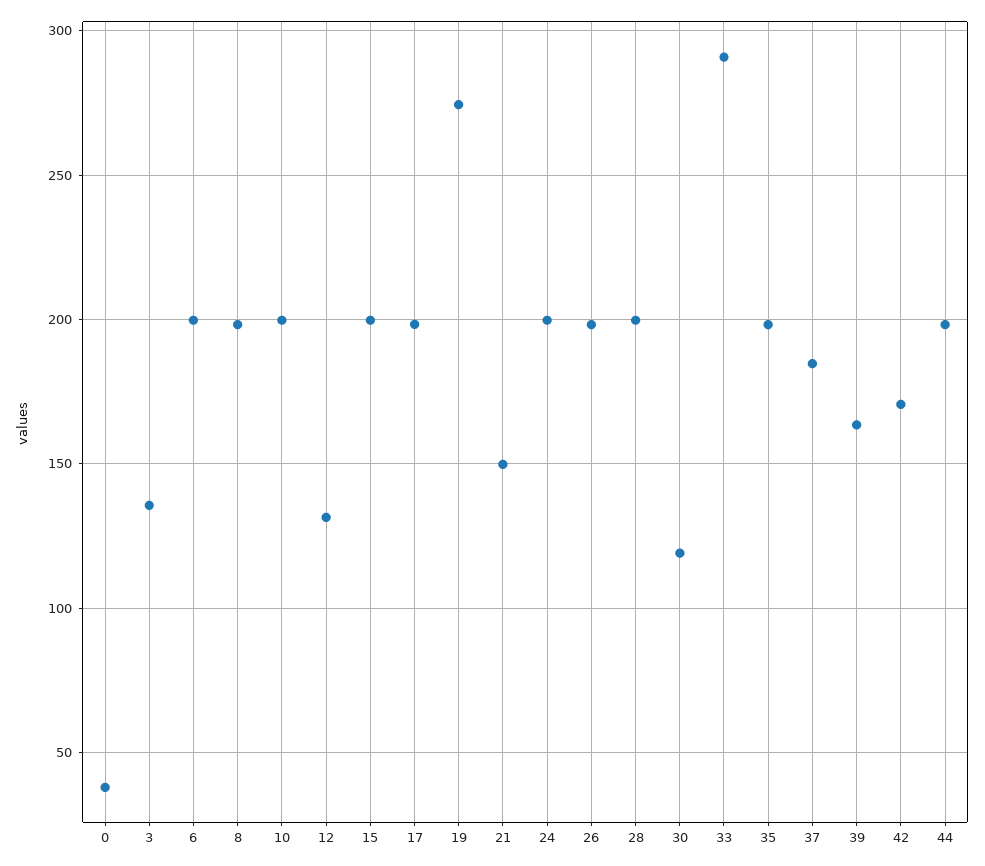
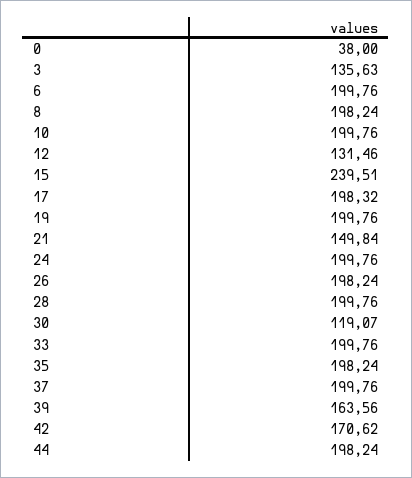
15: 200 -> 239.51
19: 275 -> 199.76
33: 290 -> 199.76
37: 185 -> 199.76

